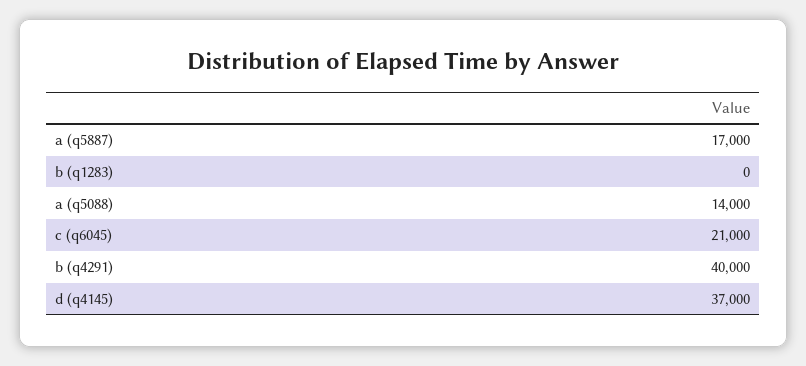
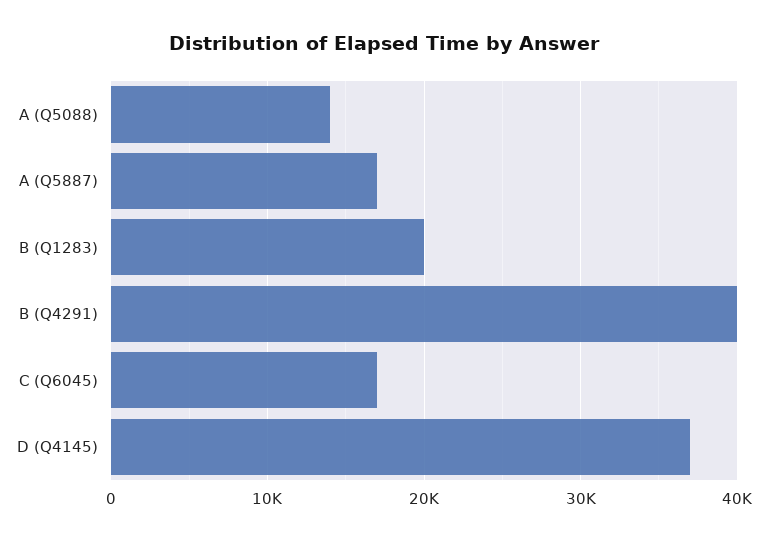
b (q1283): 0 -> 20000
c (q6045): 21000 -> 17000

